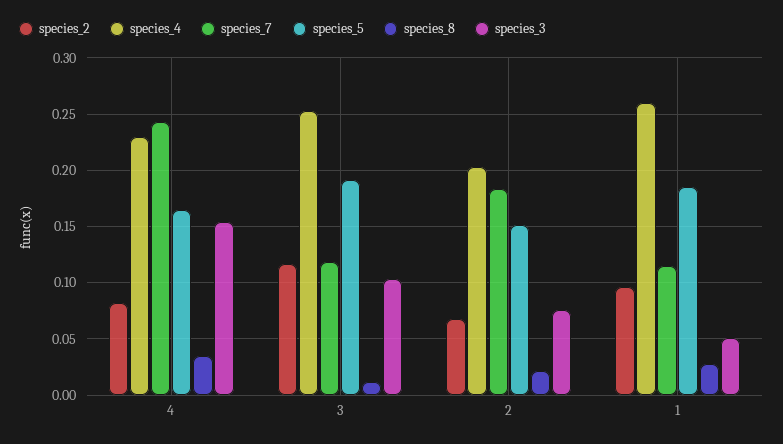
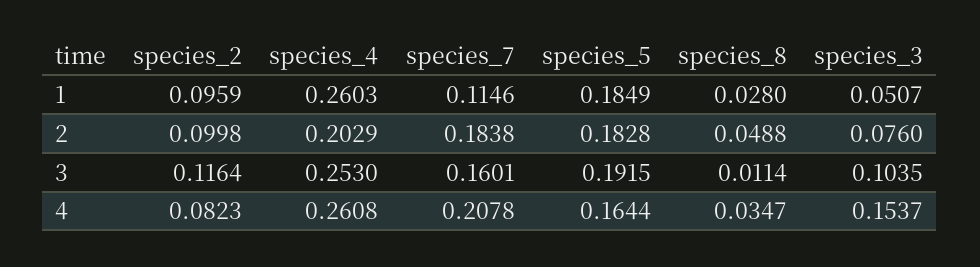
species_4, 4: 0.23 -> 0.2608
species_7, 4: 0.24 -> 0.2078
species_7, 3: 0.12 -> 0.1601
species_2, 2: 0.07 -> 0.0998
species_5, 2: 0.15 -> 0.1828
species_8, 2: 0.02 -> 0.0488

